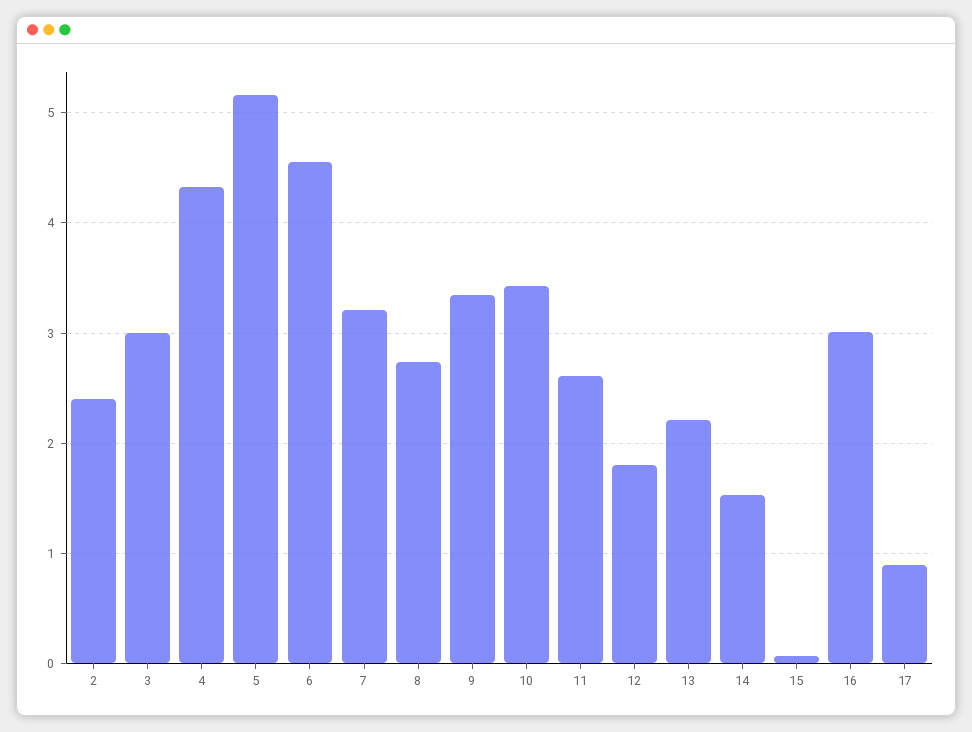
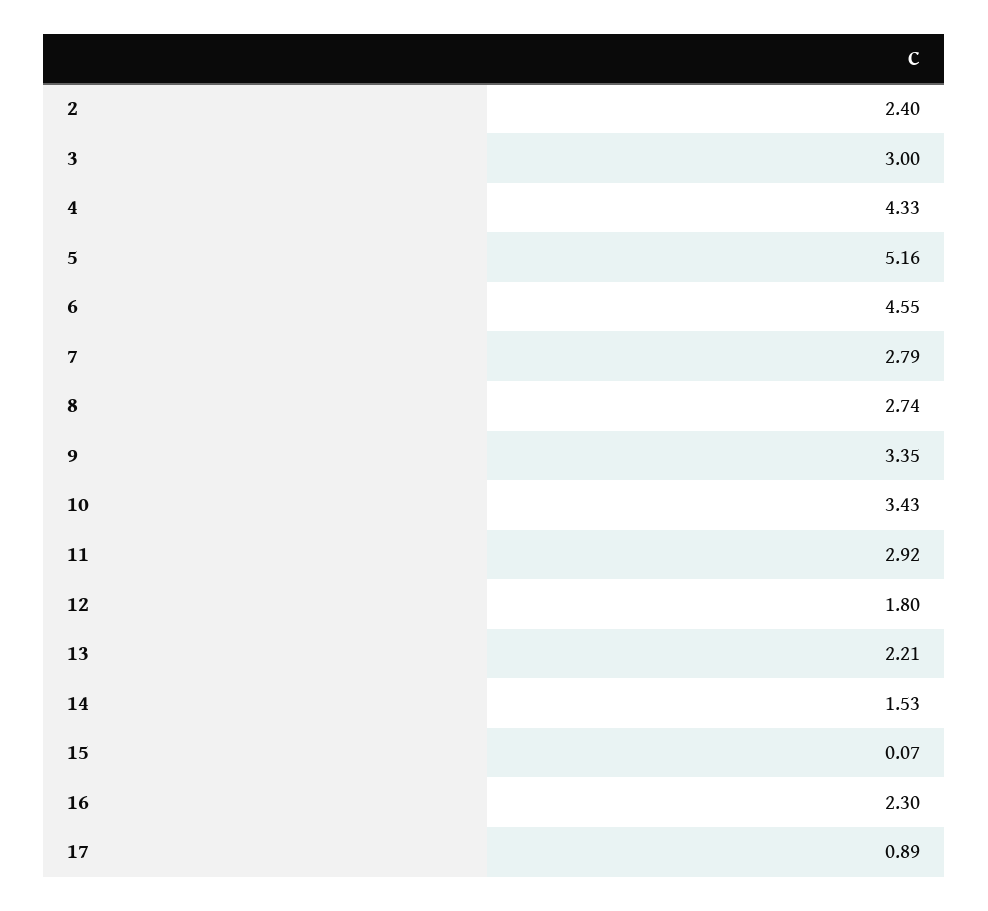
7: 3.2 -> 2.79
11: 2.6 -> 2.92
16: 3 -> 2.3

